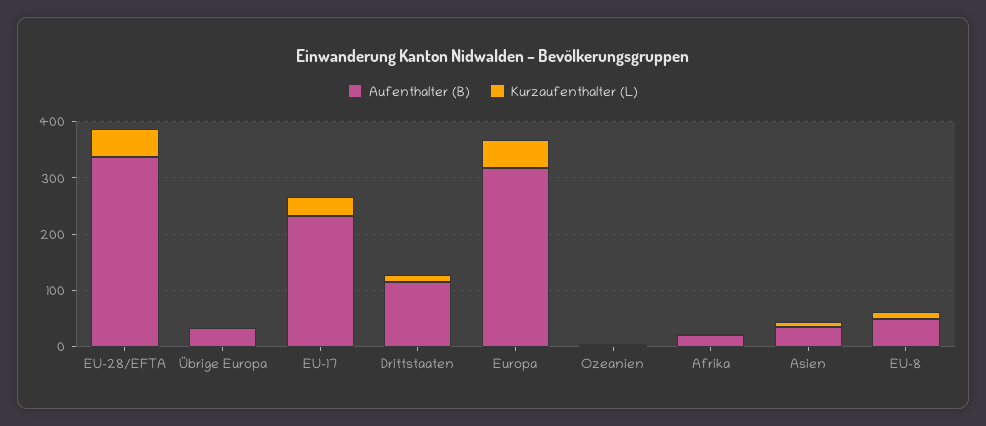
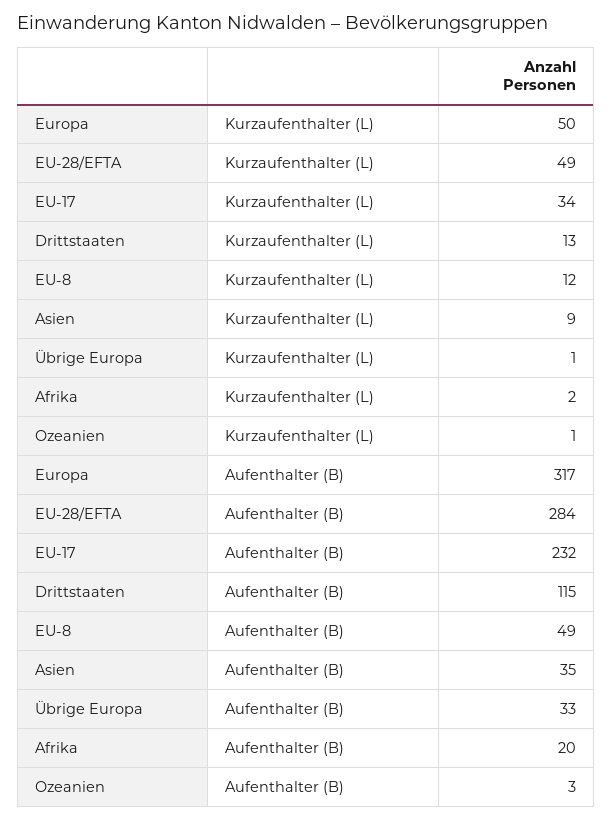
Aufenthalter (B), EU-28/EFTA: 340 -> 284

